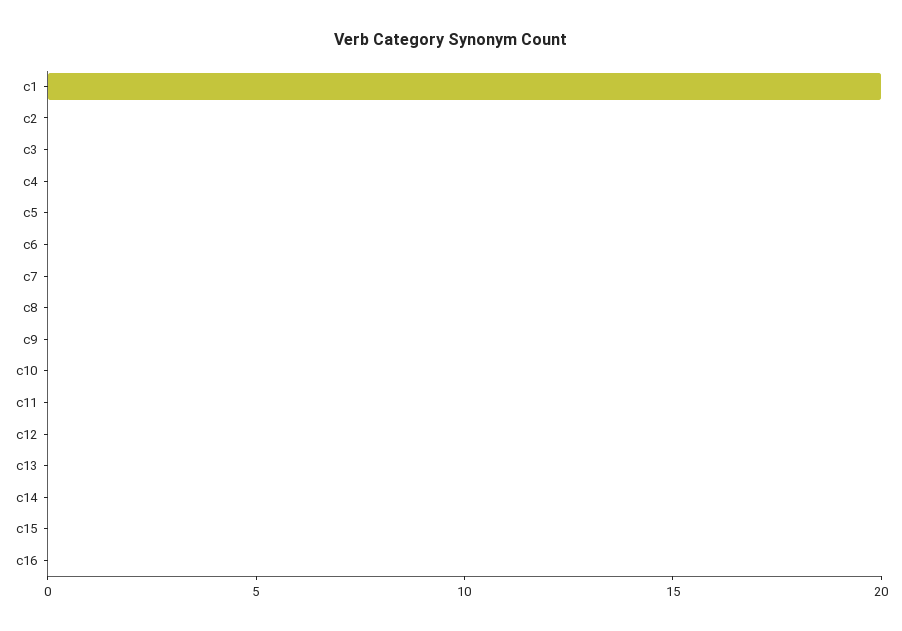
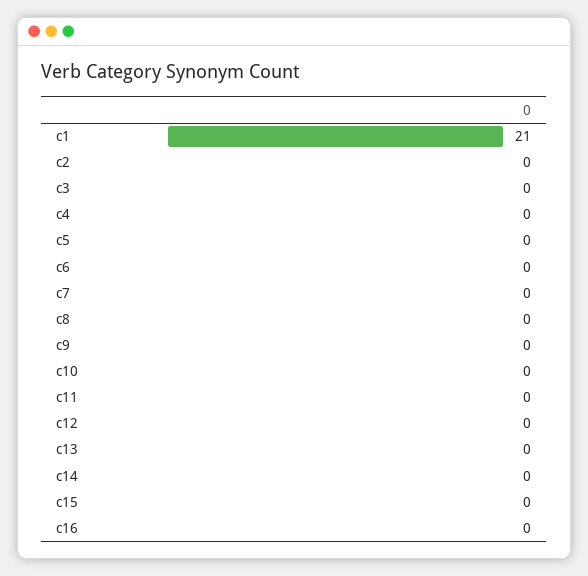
c1: 20 -> 21

